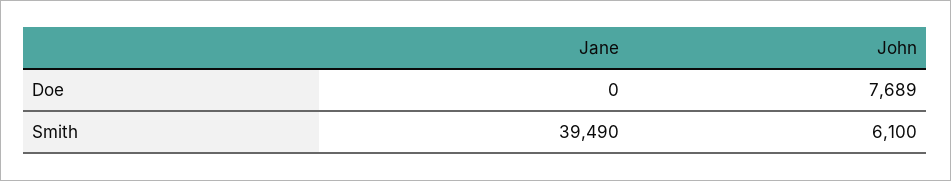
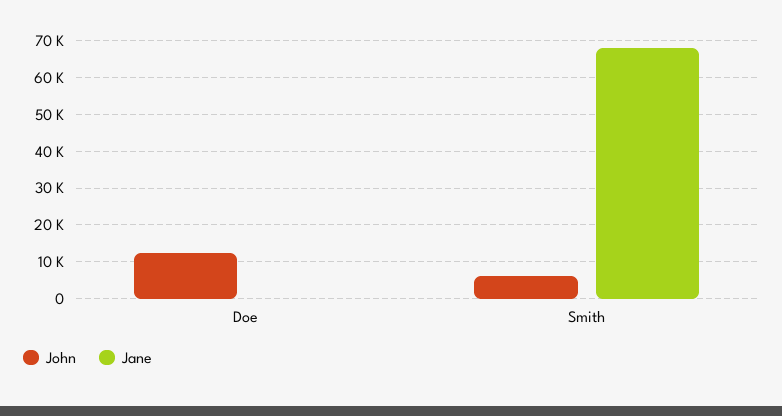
John, Doe: 7689 -> 12000
Jane, Smith: 39490 -> 68000

